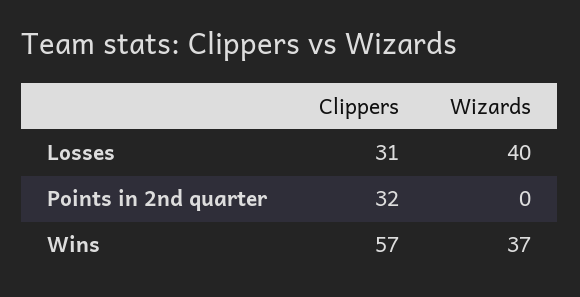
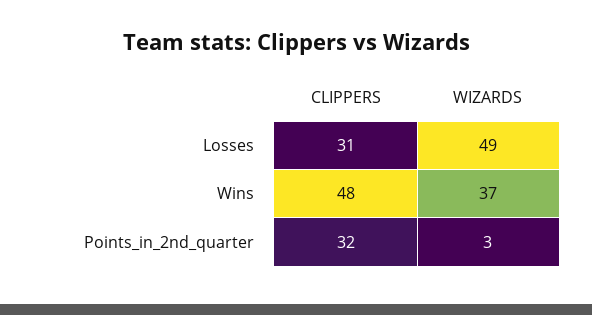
Wizards, Losses: 40 -> 49
Wizards, Points in 2nd quarter: 0 -> 3
Clippers, Wins: 57 -> 48

